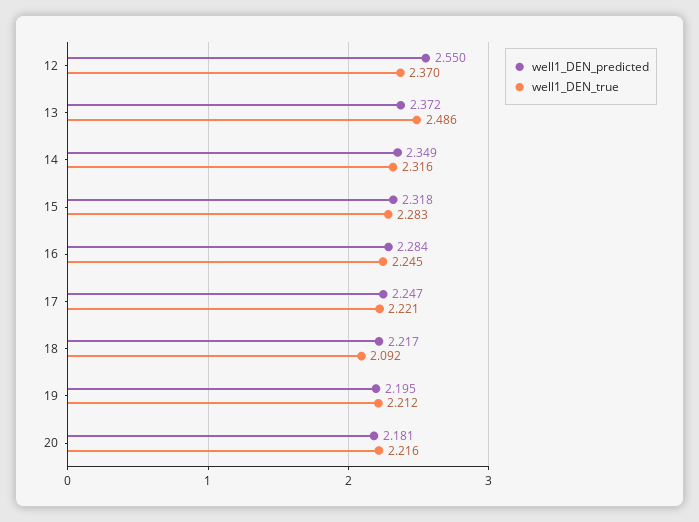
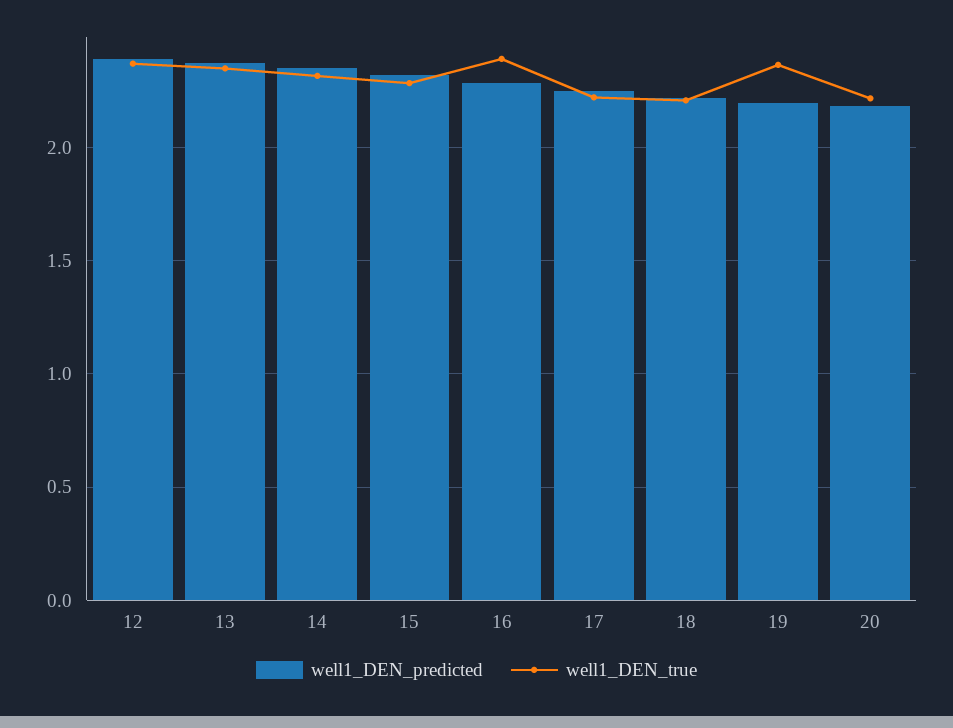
well1_DEN_predicted, 12: 2.55 -> 2.4
well1_DEN_true, 13: 2.486 -> 2.35
well1_DEN_true, 16: 2.245 -> 2.4
well1_DEN_true, 18: 2.092 -> 2.2
well1_DEN_true, 19: 2.212 -> 2.35

